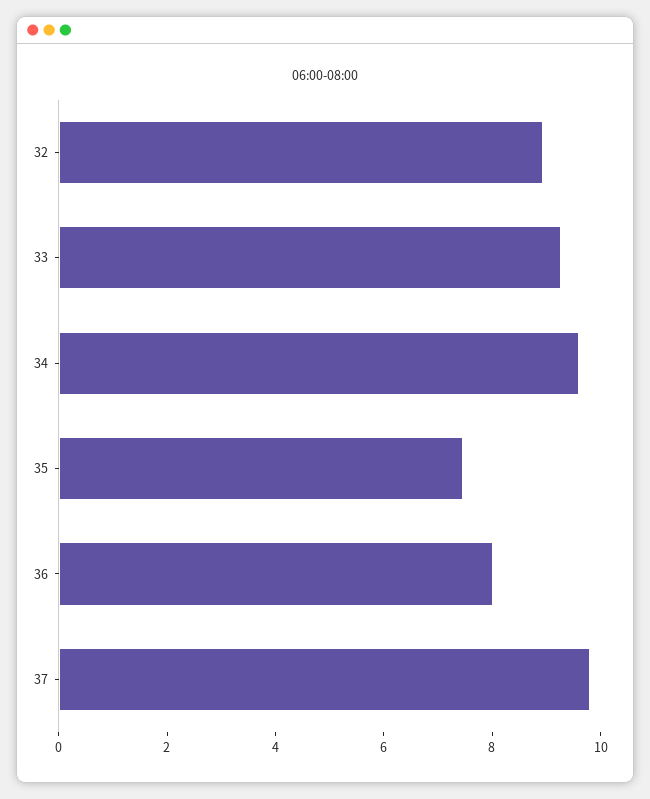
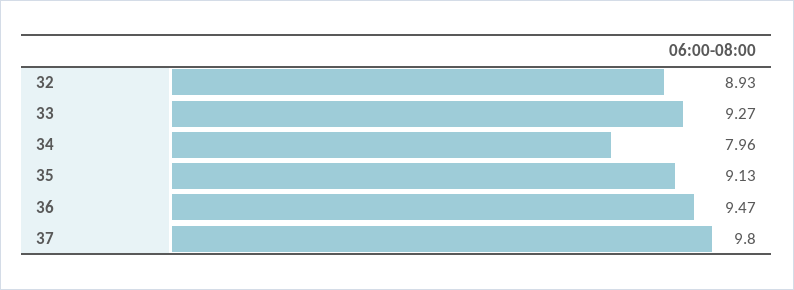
34: 9.5 -> 7.96
35: 7.5 -> 9.13
36: 8 -> 9.47

